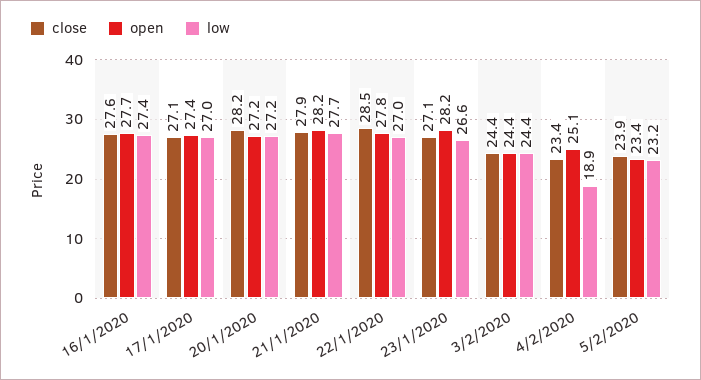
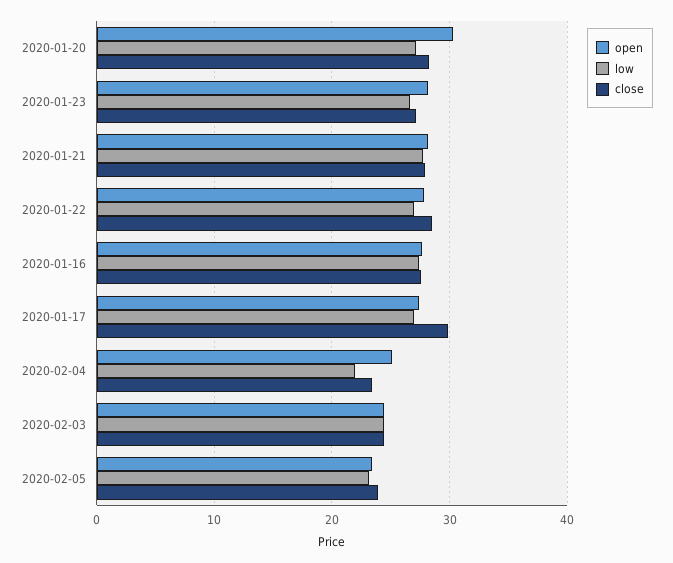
close, 17/1/2020: 27.1 -> 30
open, 20/1/2020: 27.2 -> 30
low, 4/2/2020: 18.9 -> 22

